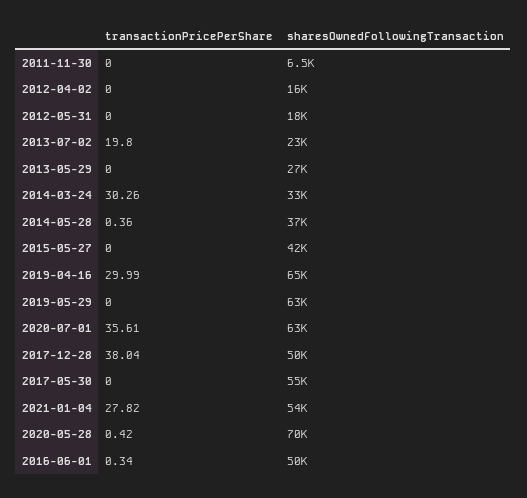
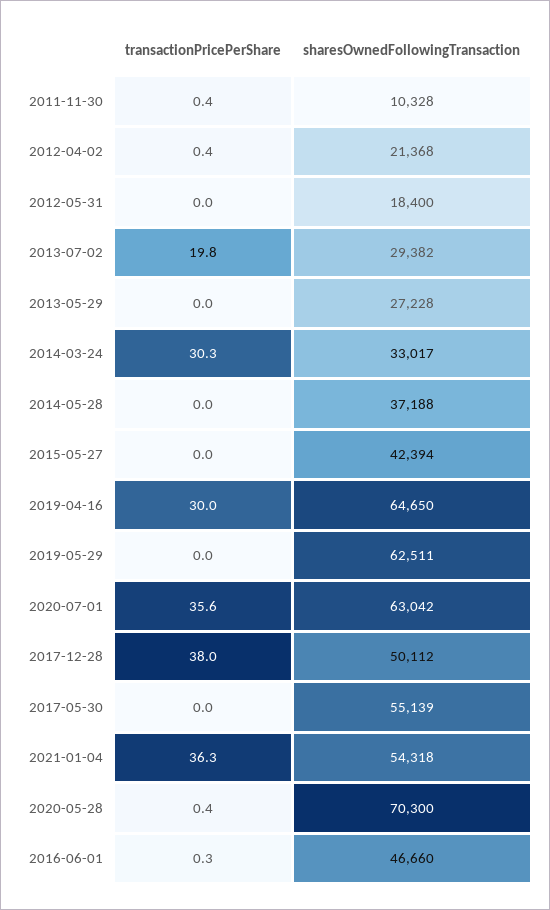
transactionPricePerShare, 2011-11-30: 0 -> 0.4
sharesOwnedFollowingTransaction, 2011-11-30: 6500 -> 10328
transactionPricePerShare, 2012-04-02: 0 -> 0.4
sharesOwnedFollowingTransaction, 2012-04-02: 16000 -> 21368
sharesOwnedFollowingTransaction, 2013-07-02: 23000 -> 29382
transactionPricePerShare, 2014-05-28: 0.36 -> 0
transactionPricePerShare, 2021-01-04: 27.82 -> 36.3
sharesOwnedFollowingTransaction, 2016-06-01: 50000 -> 46660

